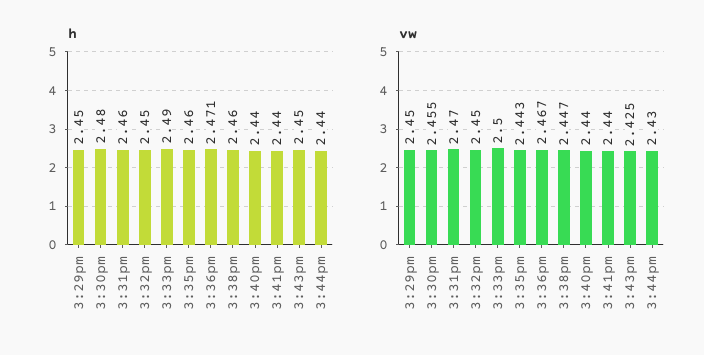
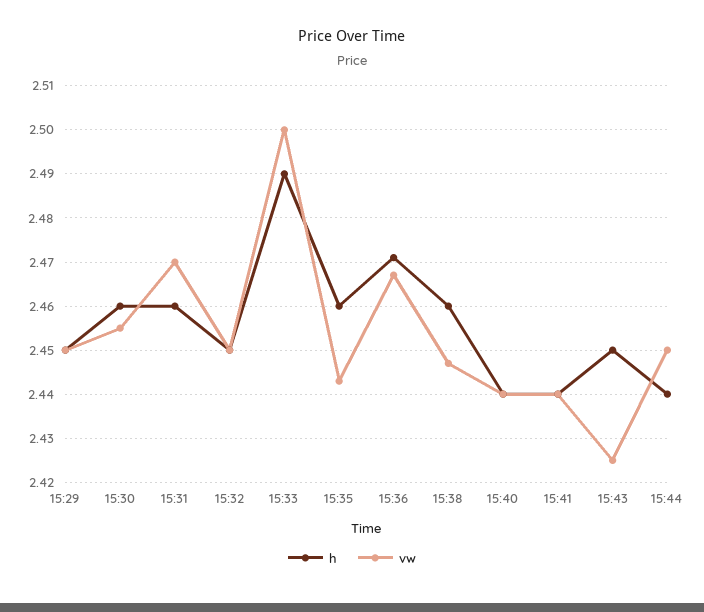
h, 3:30pm: 2.48 -> 2.46
vw, 3:44pm: 2.43 -> 2.45

